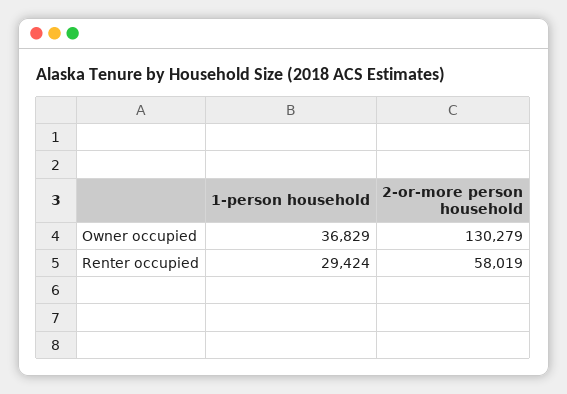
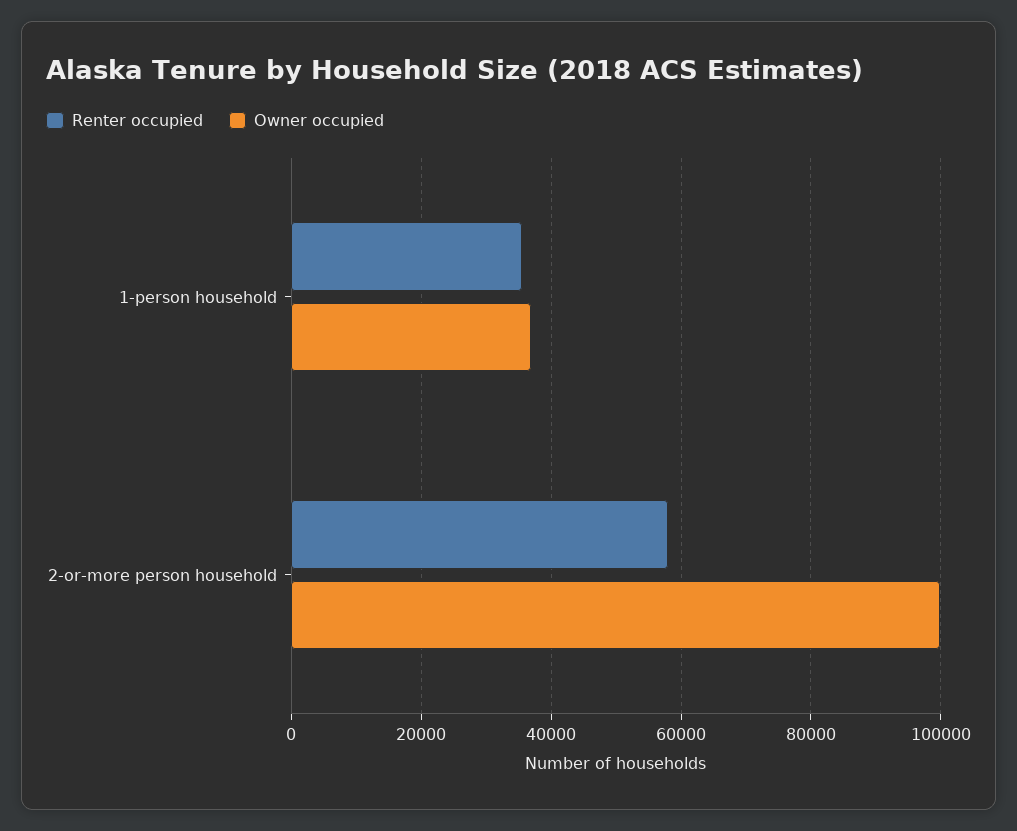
Owner occupied, 2-or-more person household: 130279 -> 100000
Renter occupied, 1-person household: 29424 -> 36000

